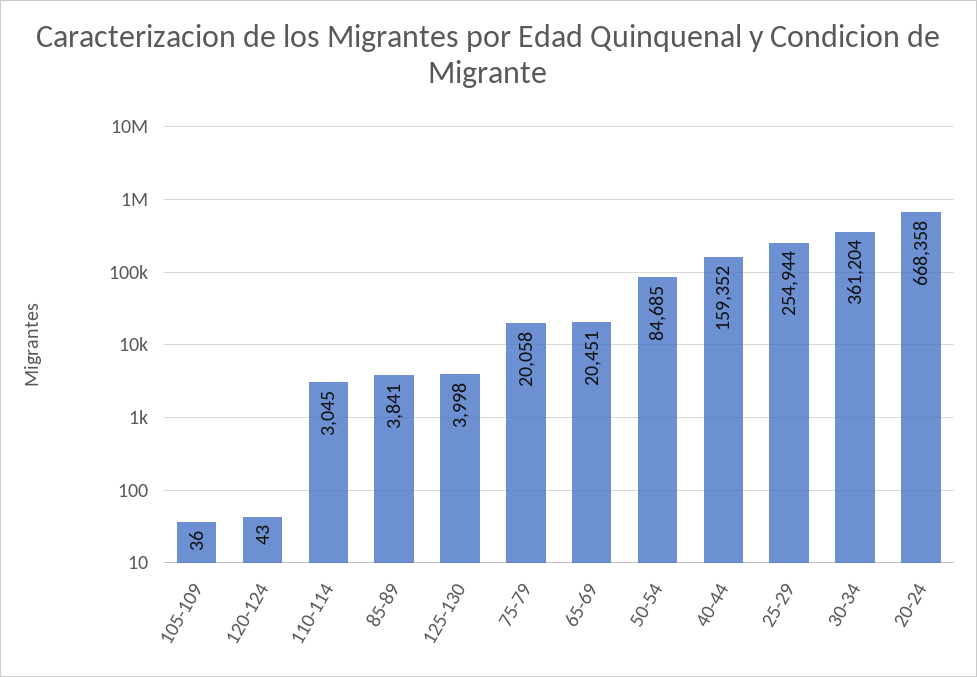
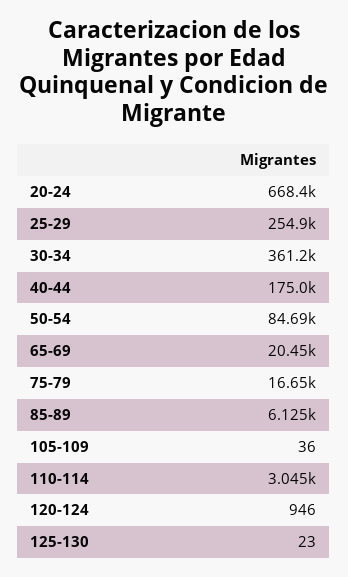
120-124: 43 -> 946
85-89: 3841 -> 6125
125-130: 3998 -> 23
75-79: 20058 -> 16650
40-44: 159352 -> 175000

